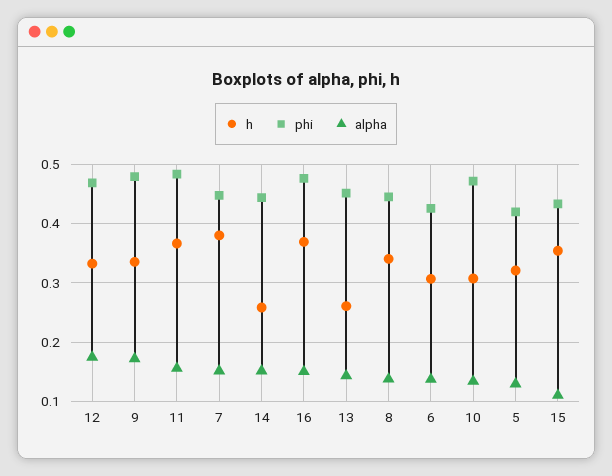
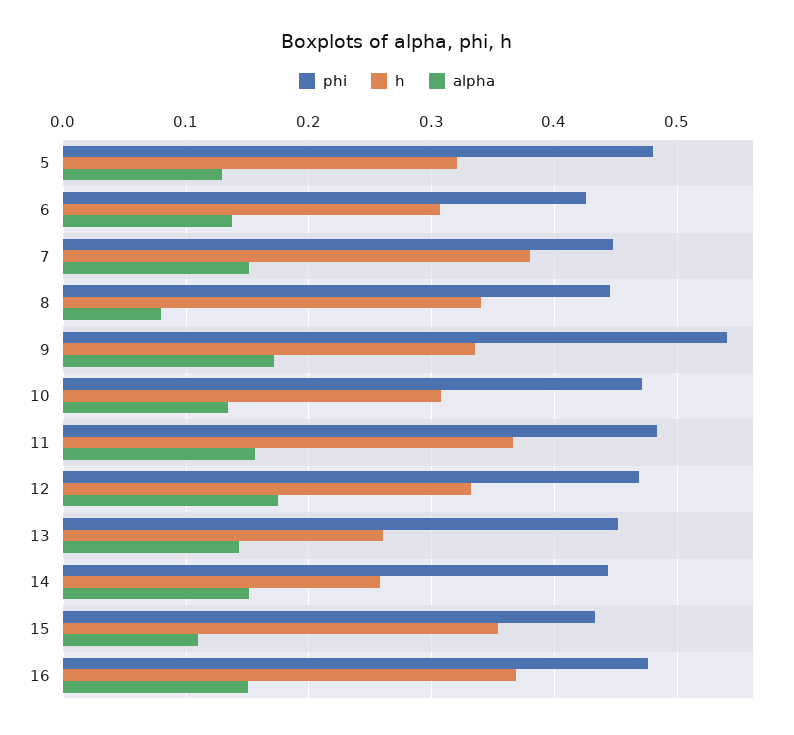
phi, 9: 0.48 -> 0.54
alpha, 8: 0.14 -> 0.08
phi, 5: 0.42 -> 0.48

